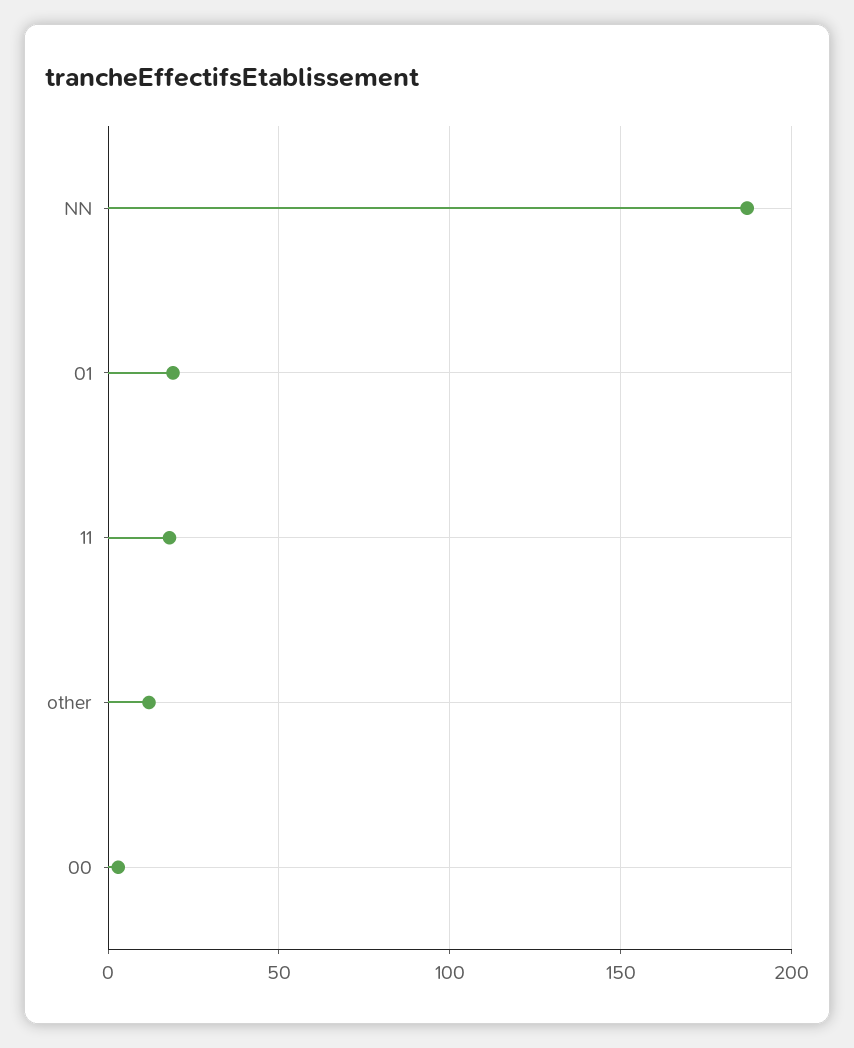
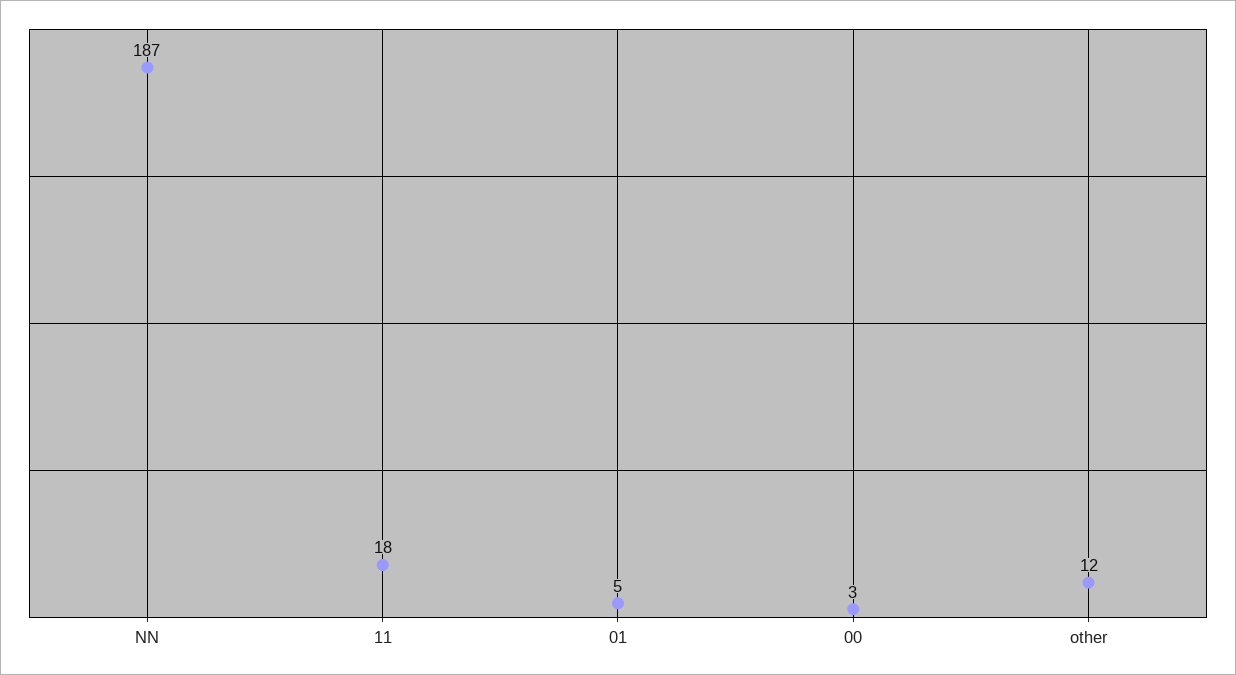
01: 20 -> 5

